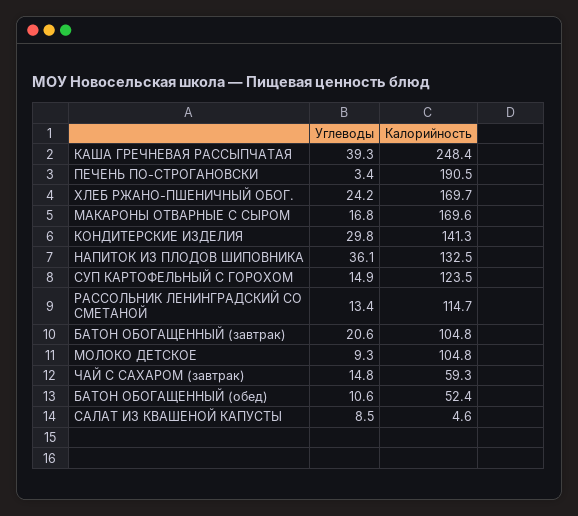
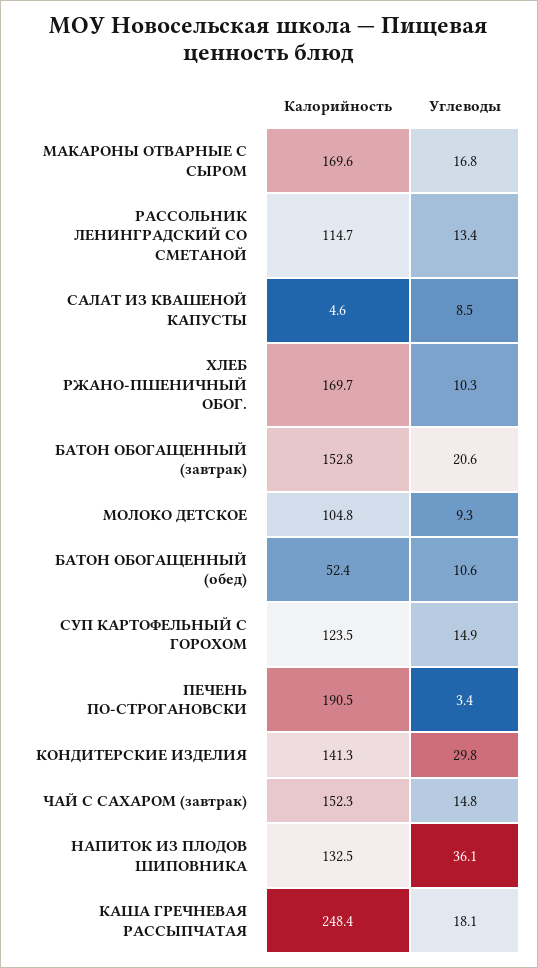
Углеводы, КАША ГРЕЧНЕВАЯ РАССЫПЧАТАЯ: 39.3 -> 18.1
Углеводы, ХЛЕБ РЖАНО-ПШЕНИЧНЫЙ ОБОГ.: 24.2 -> 10.3
Калорийность, БАТОН ОБОГАЩЕННЫЙ (завтрак): 104.8 -> 152.8
Калорийность, ЧАЙ С САХАРОМ (завтрак): 59.3 -> 152.3

